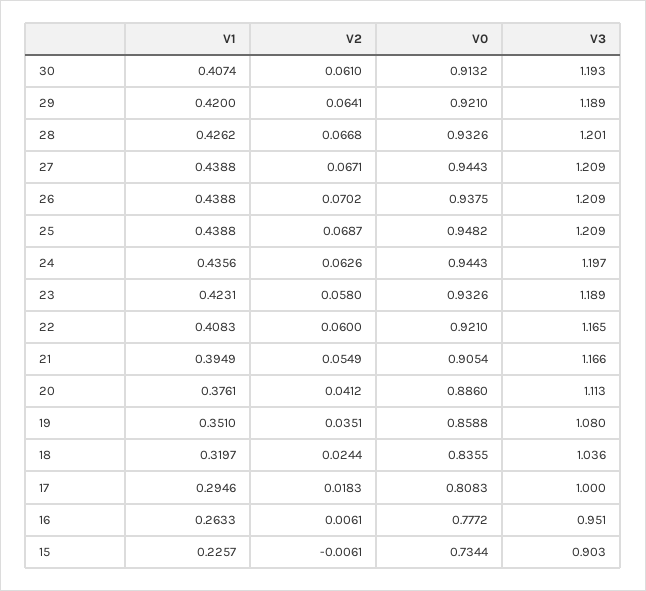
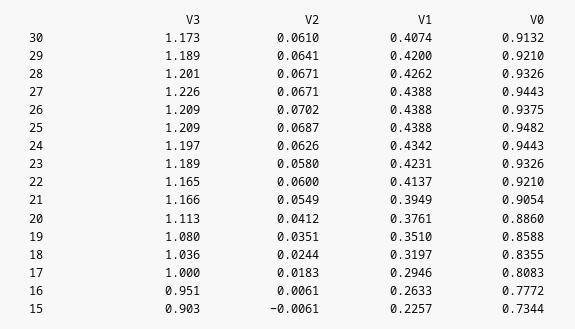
V3, 30: 1.193 -> 1.173
V2, 28: 0.0668 -> 0.0671
V3, 27: 1.209 -> 1.226
V1, 24: 0.4356 -> 0.4342
V1, 22: 0.4083 -> 0.4137

